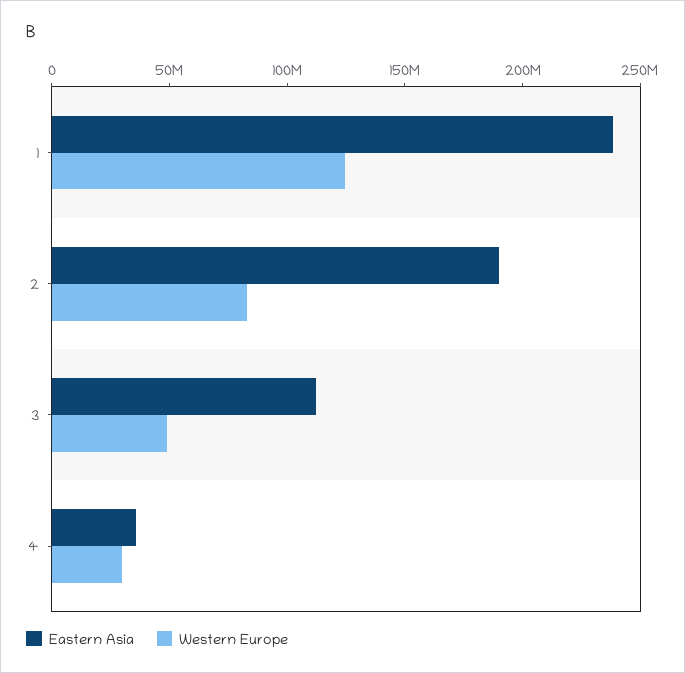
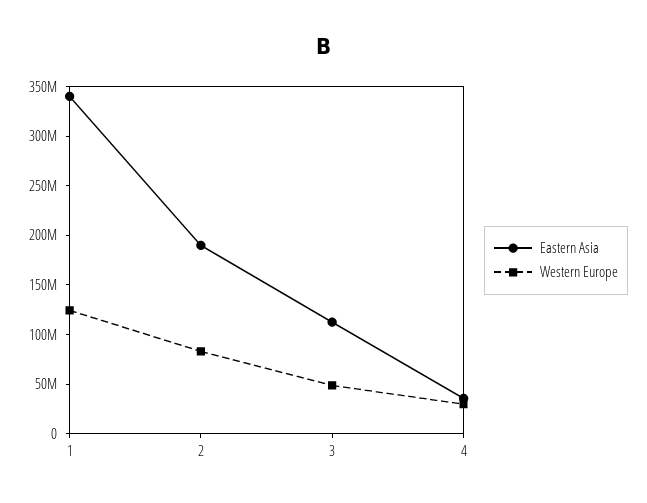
Eastern Asia, 1: 240000000 -> 340000000

